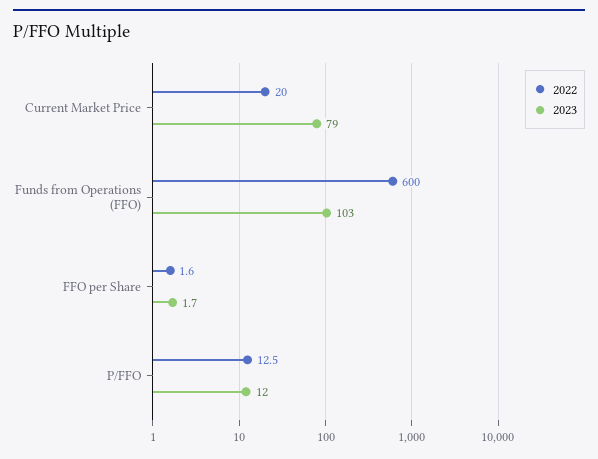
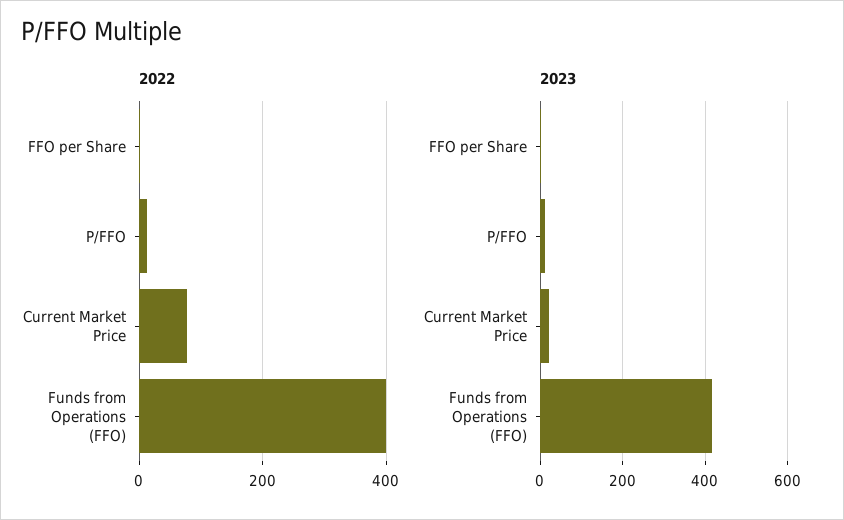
2022, Current Market Price: 20 -> 80
2023, Current Market Price: 79 -> 20
2022, Funds from Operations (FFO): 600 -> 400
2023, Funds from Operations (FFO): 103 -> 420

